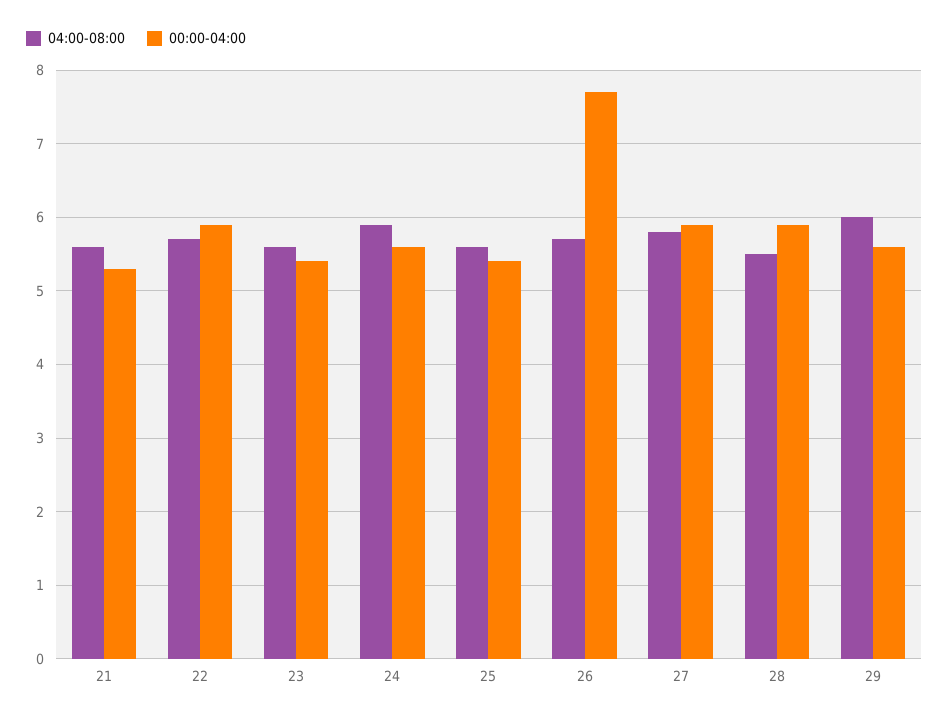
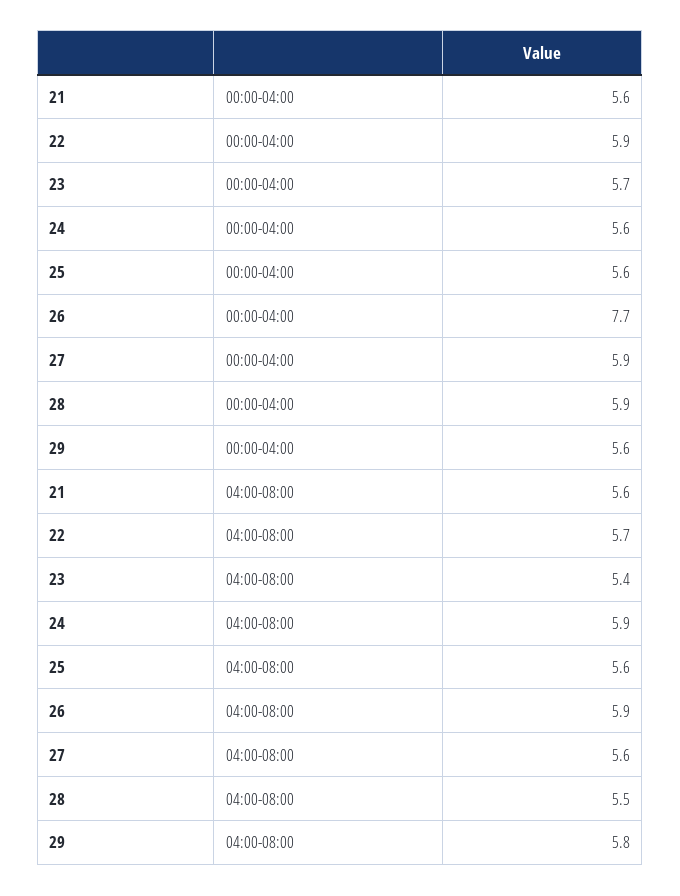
00:00-04:00, 21: 5.3 -> 5.6
04:00-08:00, 23: 5.6 -> 5.4
00:00-04:00, 23: 5.4 -> 5.7
00:00-04:00, 25: 5.4 -> 5.6
04:00-08:00, 26: 5.7 -> 5.9
04:00-08:00, 27: 5.8 -> 5.6
04:00-08:00, 29: 6 -> 5.8

